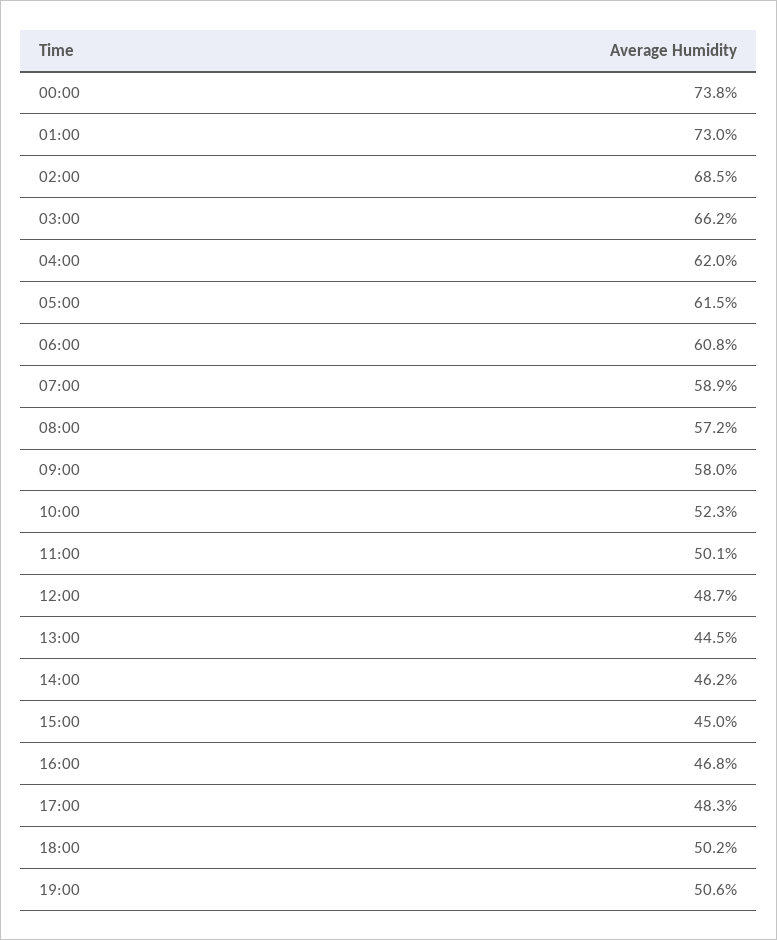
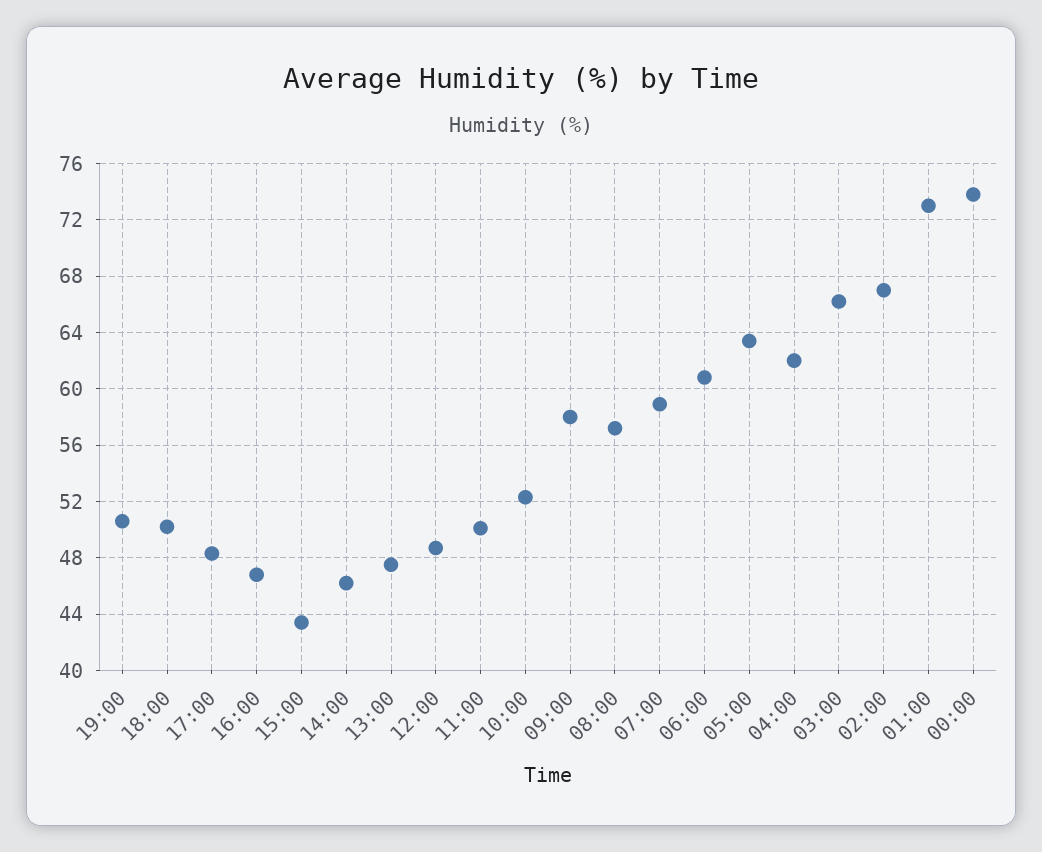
02:00: 68.5 -> 67
05:00: 61.5 -> 63.5
13:00: 44.5 -> 47.5
15:00: 45 -> 43.5

